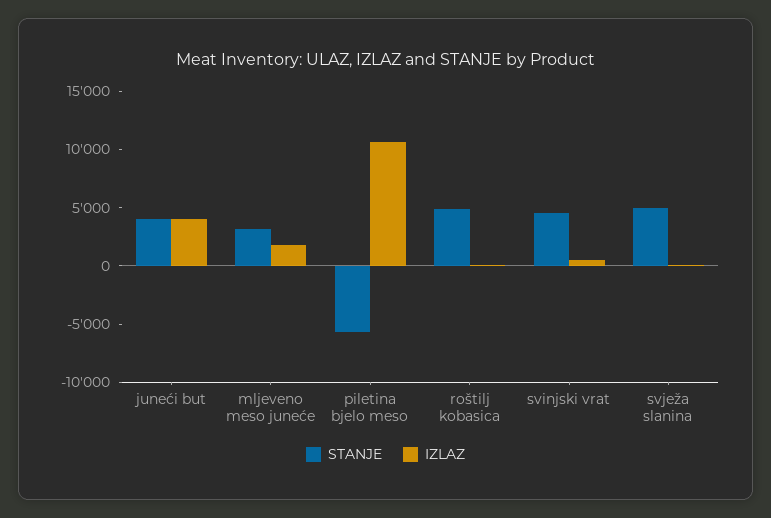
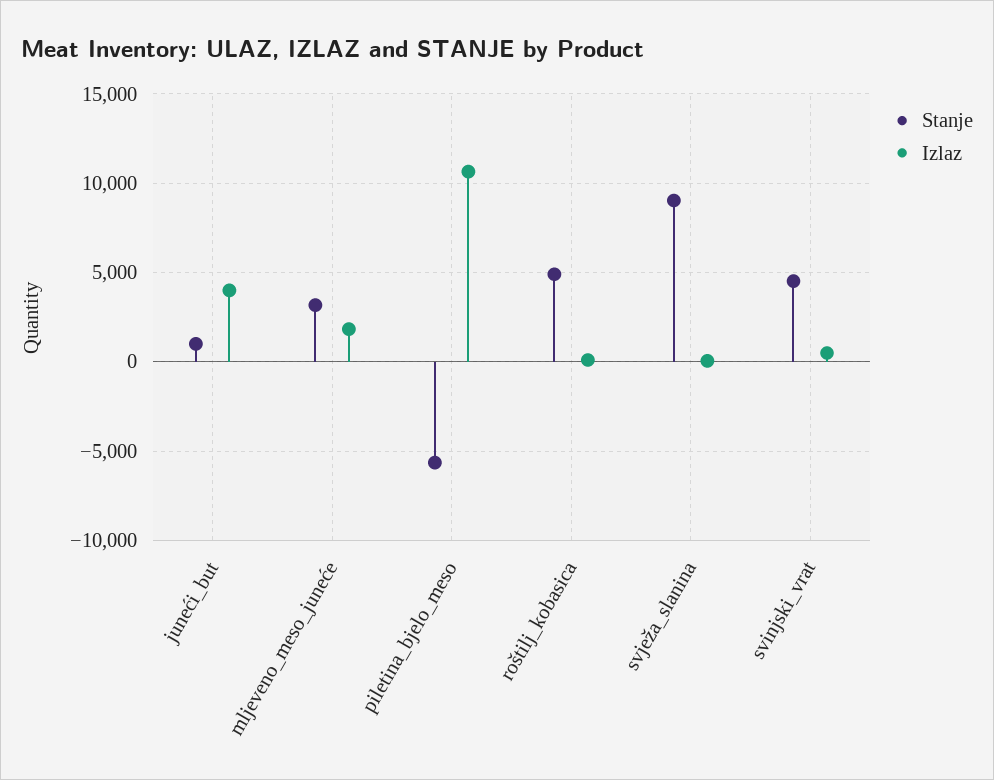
STANJE, juneći but: 4000 -> 1000
STANJE, svježa slanina: 5000 -> 9000

